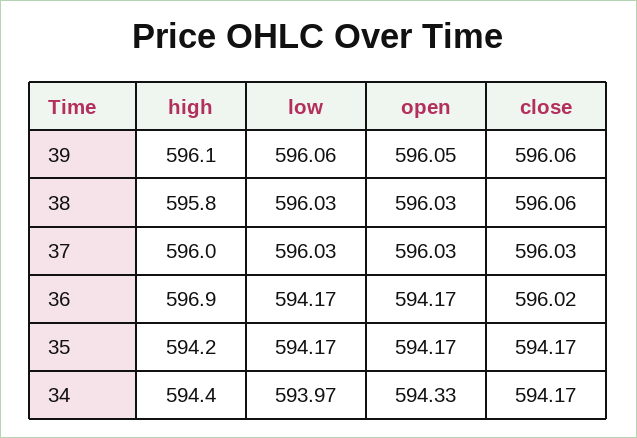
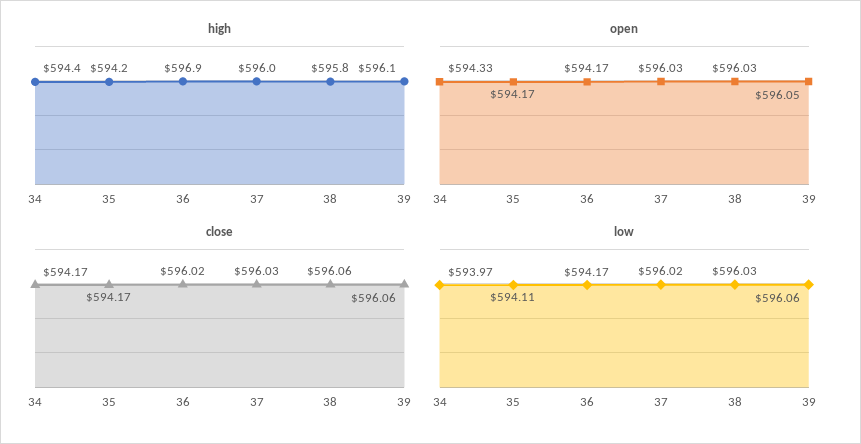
low, 37: 596.03 -> 596.02
low, 35: 594.17 -> 594.11

